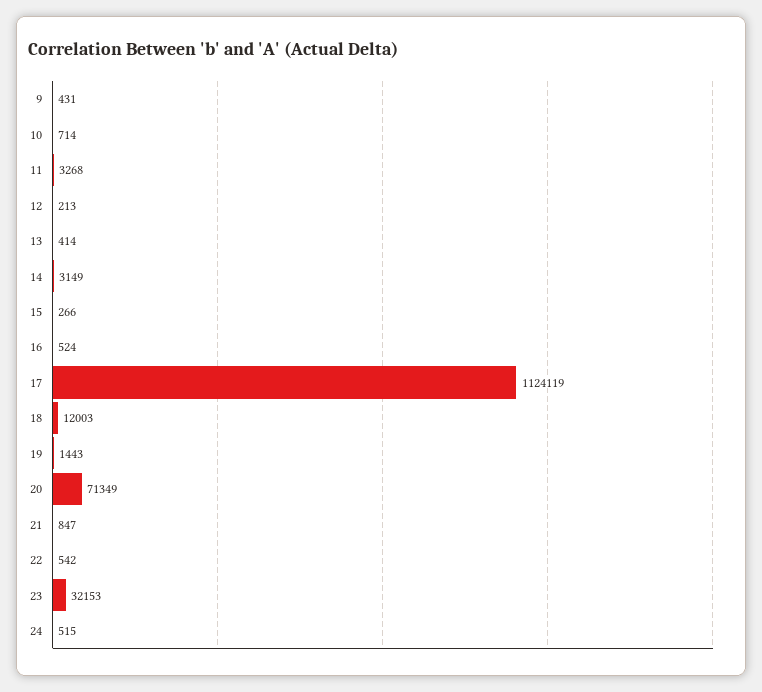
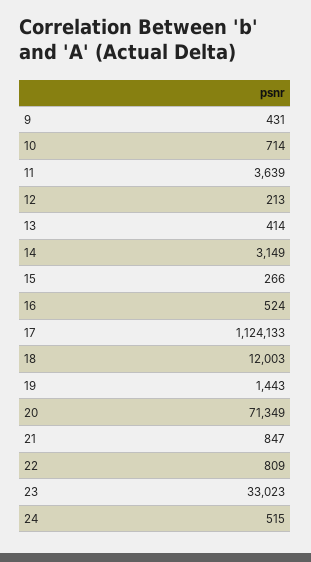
11: 3268 -> 3639
17: 1124119 -> 1124133
22: 542 -> 809
23: 32153 -> 33023

